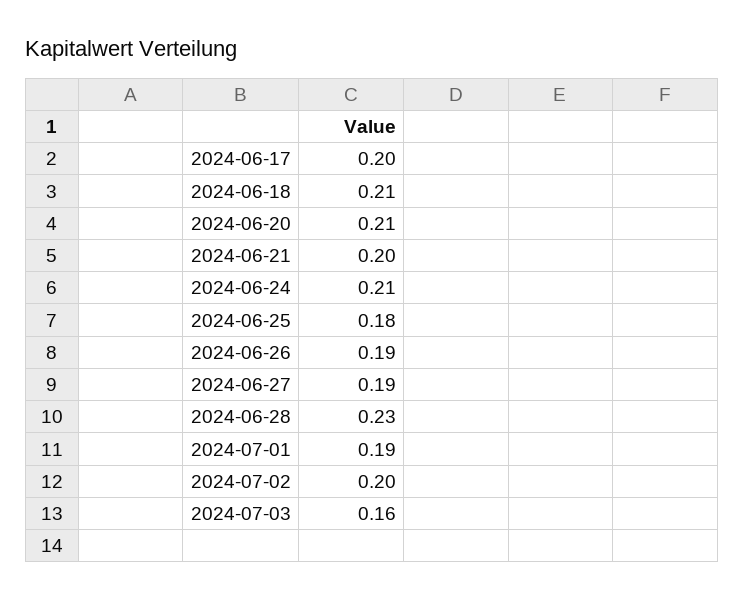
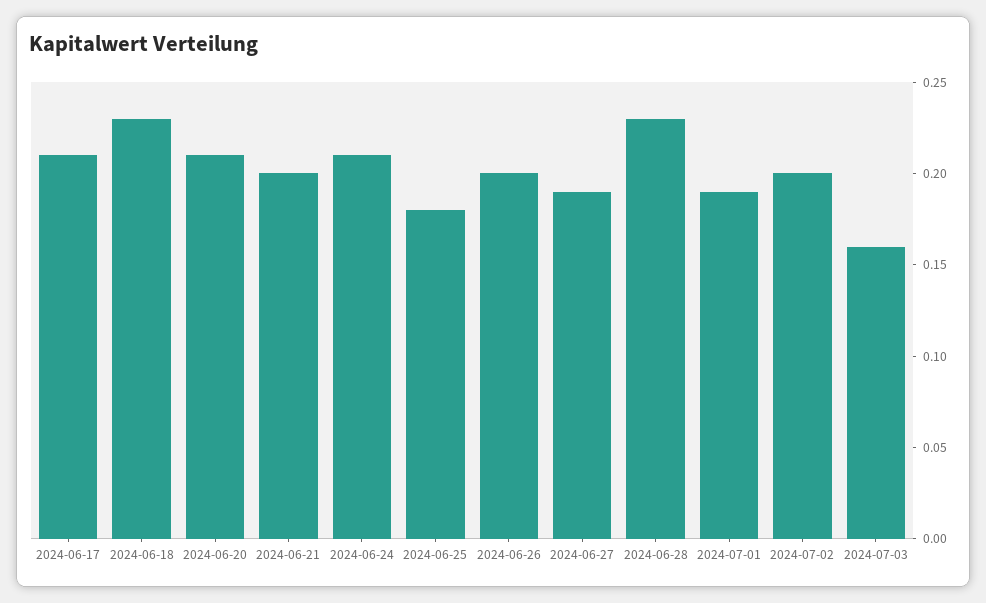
2024-06-17: 0.2 -> 0.21
2024-06-18: 0.21 -> 0.23
2024-06-26: 0.19 -> 0.2

